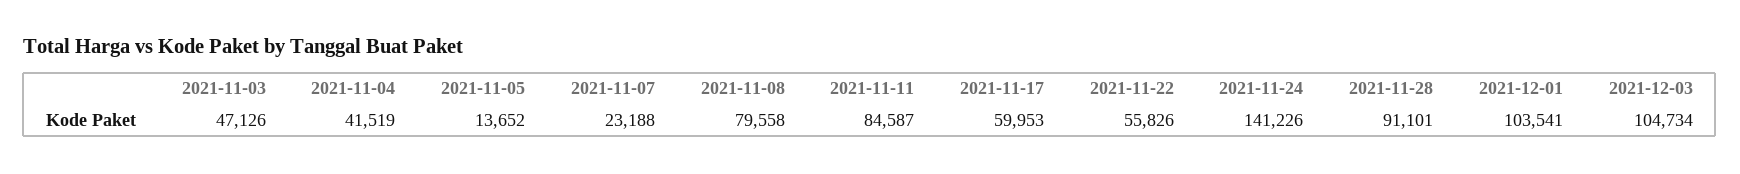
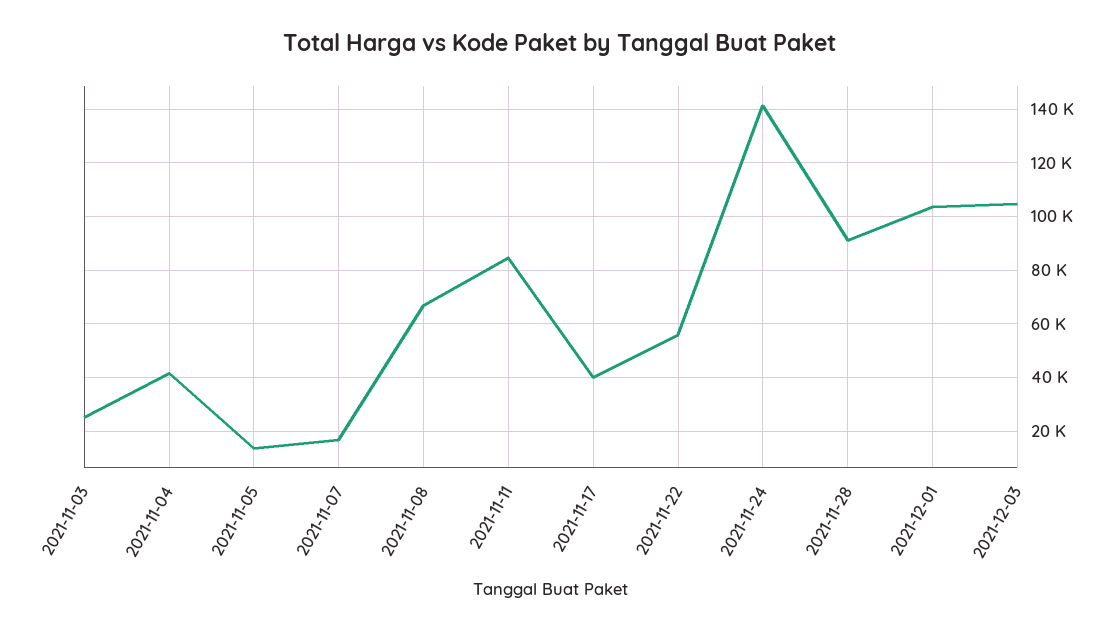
2021-11-03: 47126 -> 25000
2021-11-07: 23188 -> 17500
2021-11-08: 79558 -> 67500
2021-11-17: 59953 -> 40000

